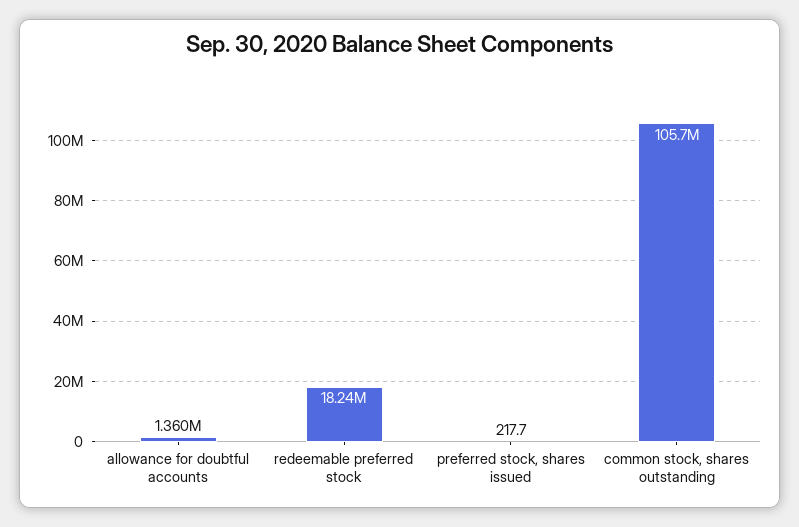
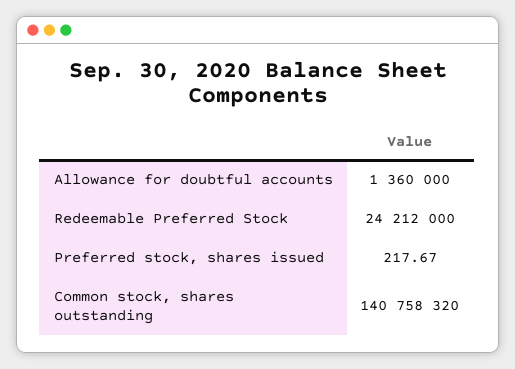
redeemable preferred stock: 18240000 -> 24212000
common stock, shares outstanding: 105700000 -> 140758320

